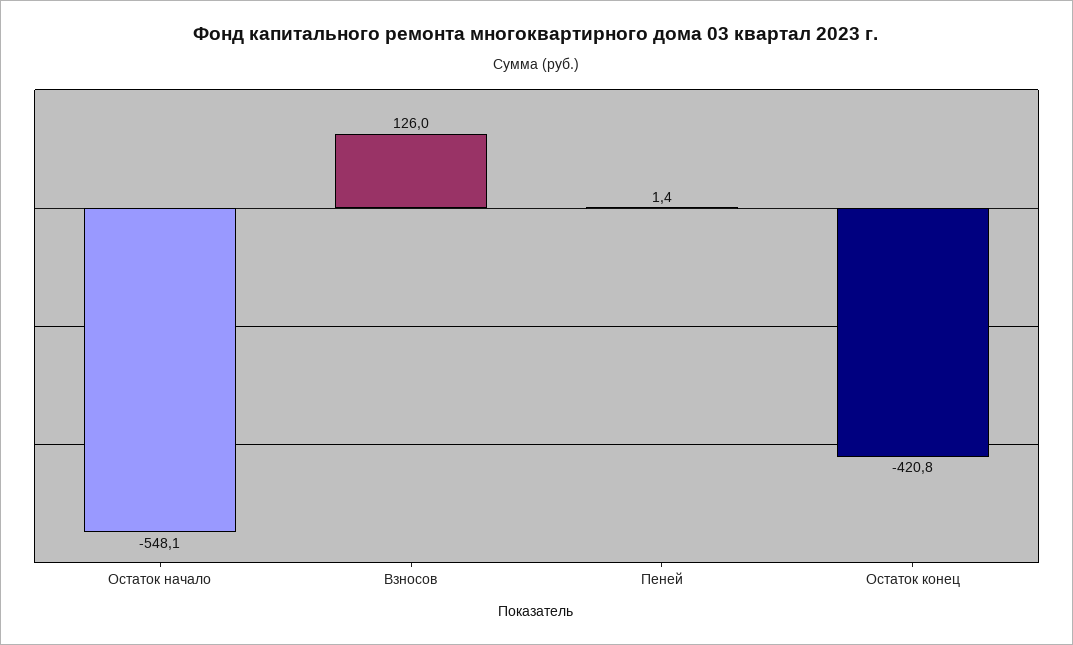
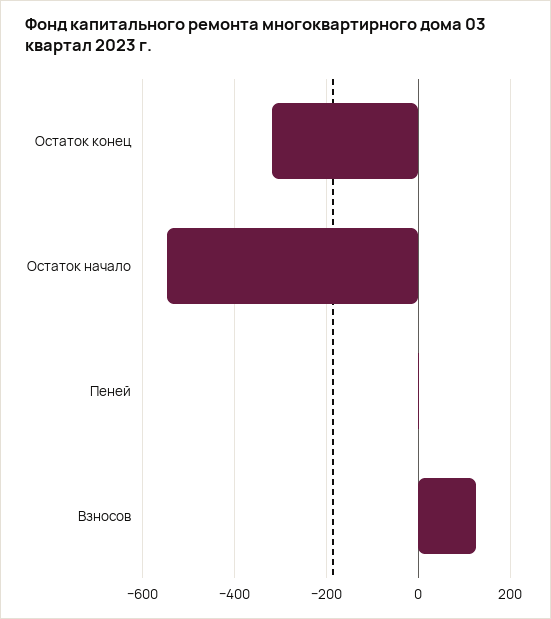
Остаток конец: -420.8 -> -320

